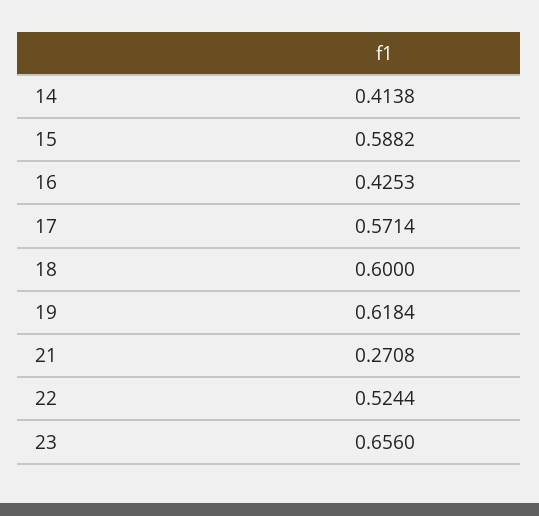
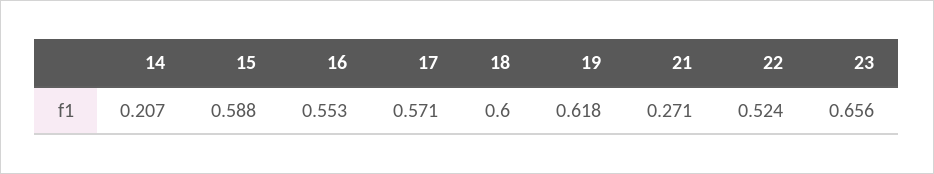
14: 0.4138 -> 0.207
16: 0.4253 -> 0.553

